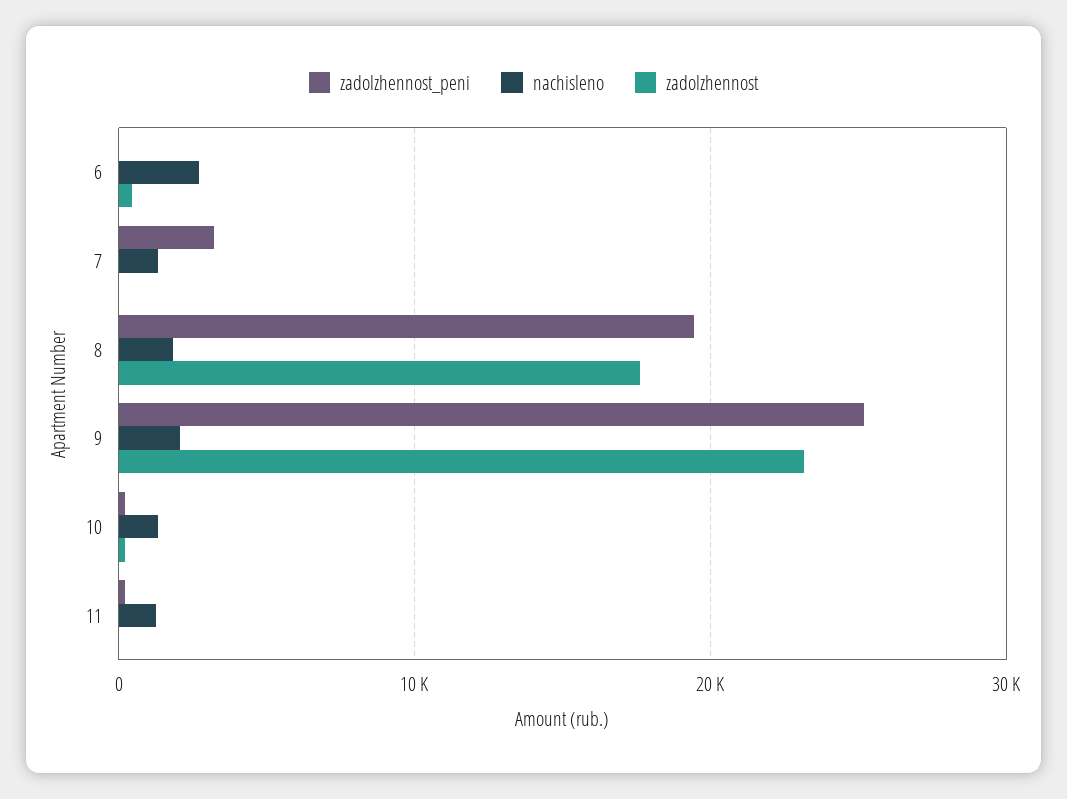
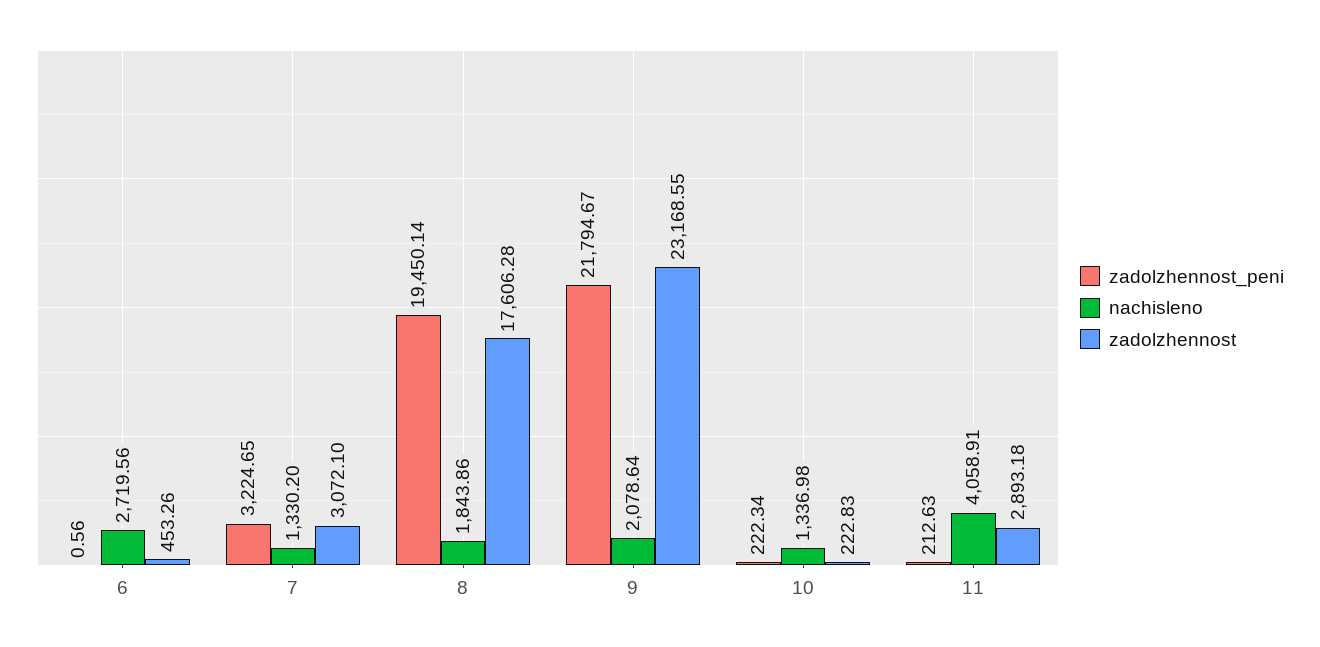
zadolzhennost, 7: 0 -> 3072.1
zadolzhennost_peni, 9: 25000 -> 21794.67
nachisleno, 11: 1000 -> 4058.91
zadolzhennost, 11: 0 -> 2893.18

